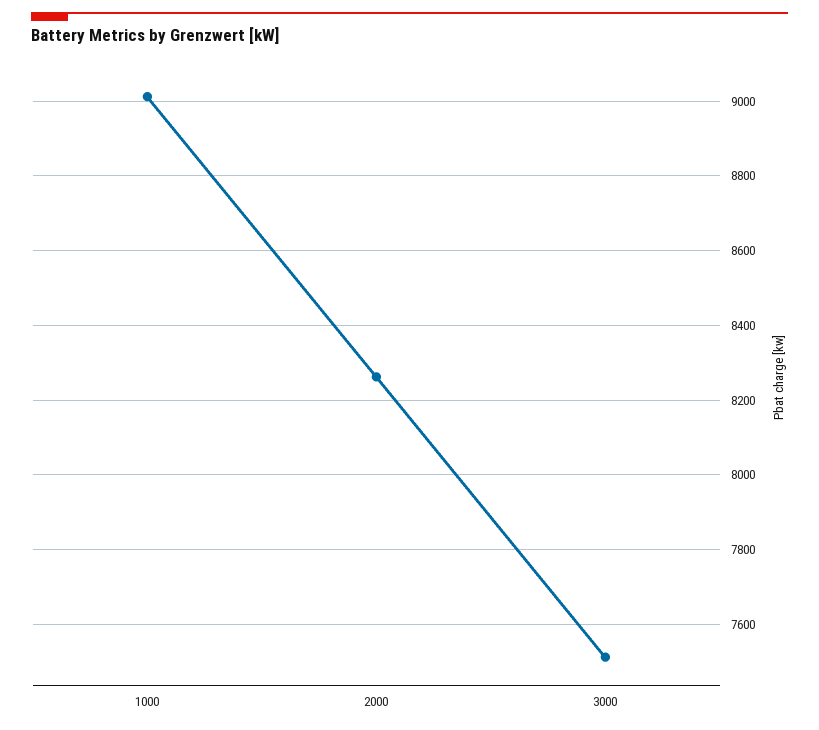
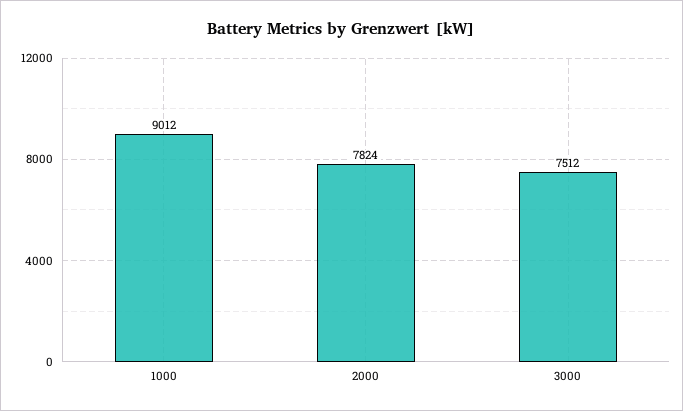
2000: 8260 -> 7824

